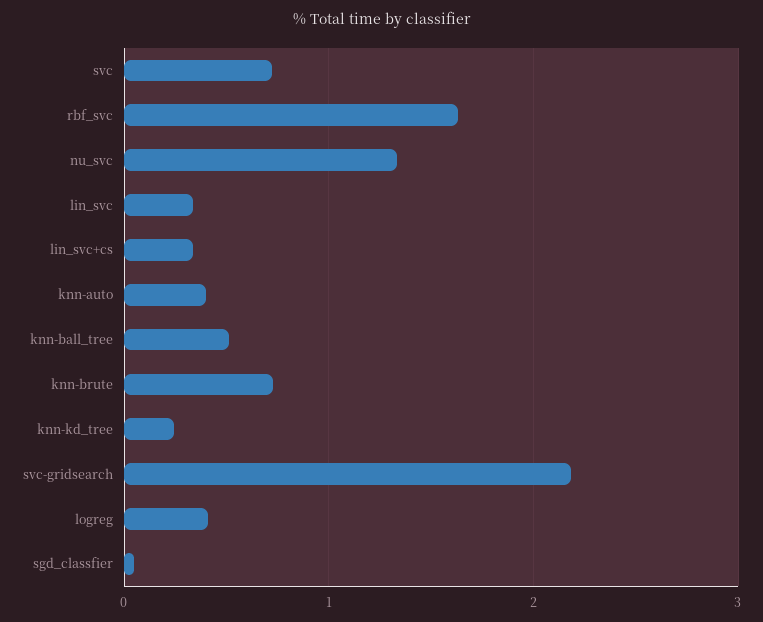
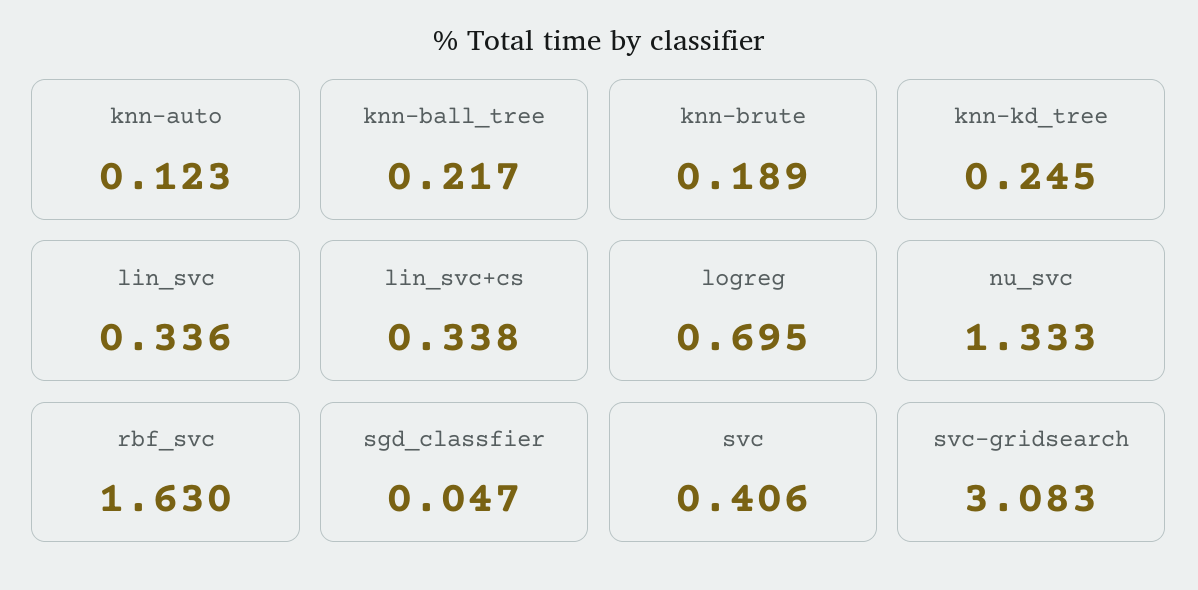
svc: 0.7 -> 0.406
knn-auto: 0.4 -> 0.123
knn-ball_tree: 0.5 -> 0.217
knn-brute: 0.7 -> 0.189
svc-gridsearch: 2.2 -> 3.083
logreg: 0.4 -> 0.695

